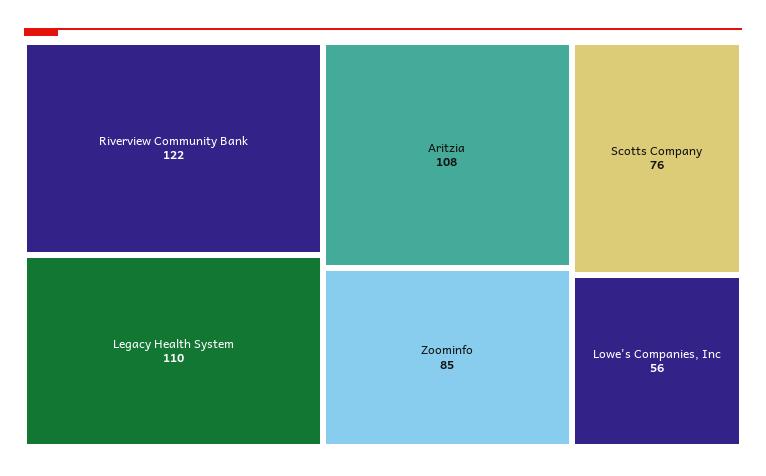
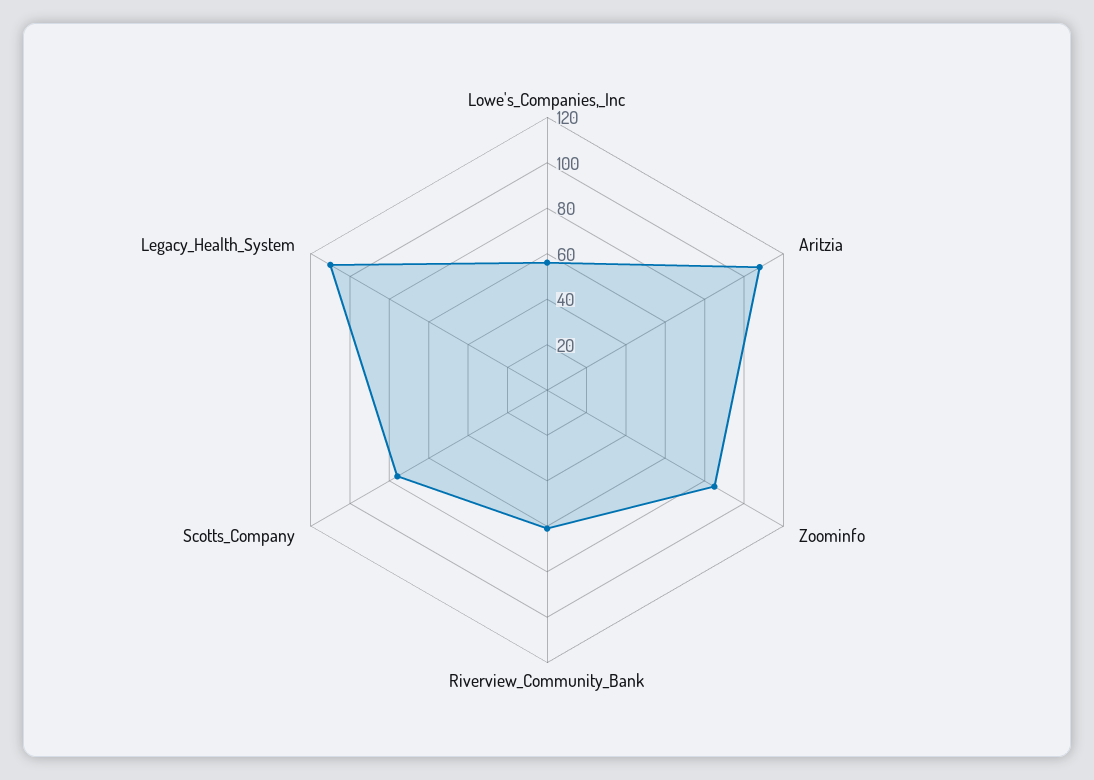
Riverview Community Bank: 122 -> 60

